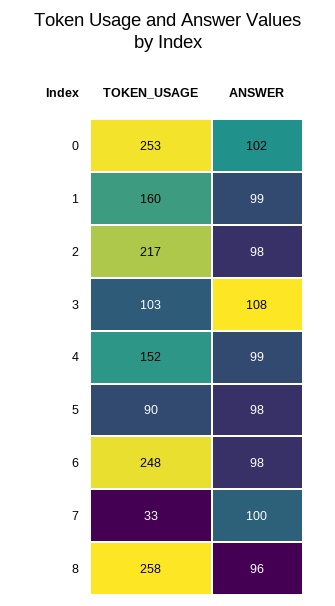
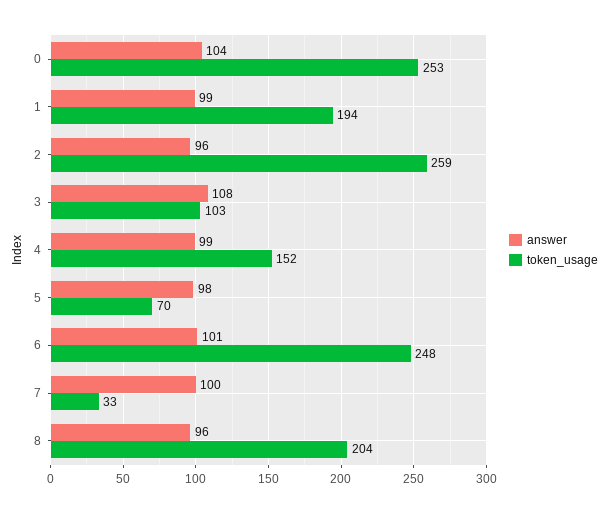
ANSWER, 0: 102 -> 104
TOKEN_USAGE, 1: 160 -> 194
TOKEN_USAGE, 2: 217 -> 259
ANSWER, 2: 98 -> 96
TOKEN_USAGE, 5: 90 -> 70
ANSWER, 6: 98 -> 101
TOKEN_USAGE, 8: 258 -> 204

